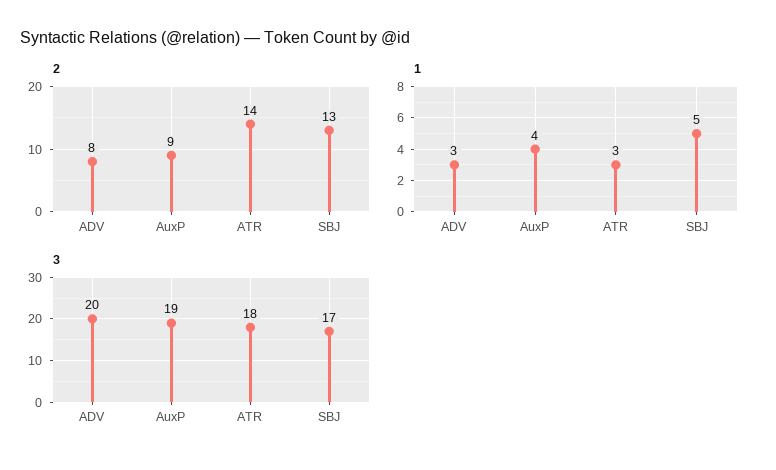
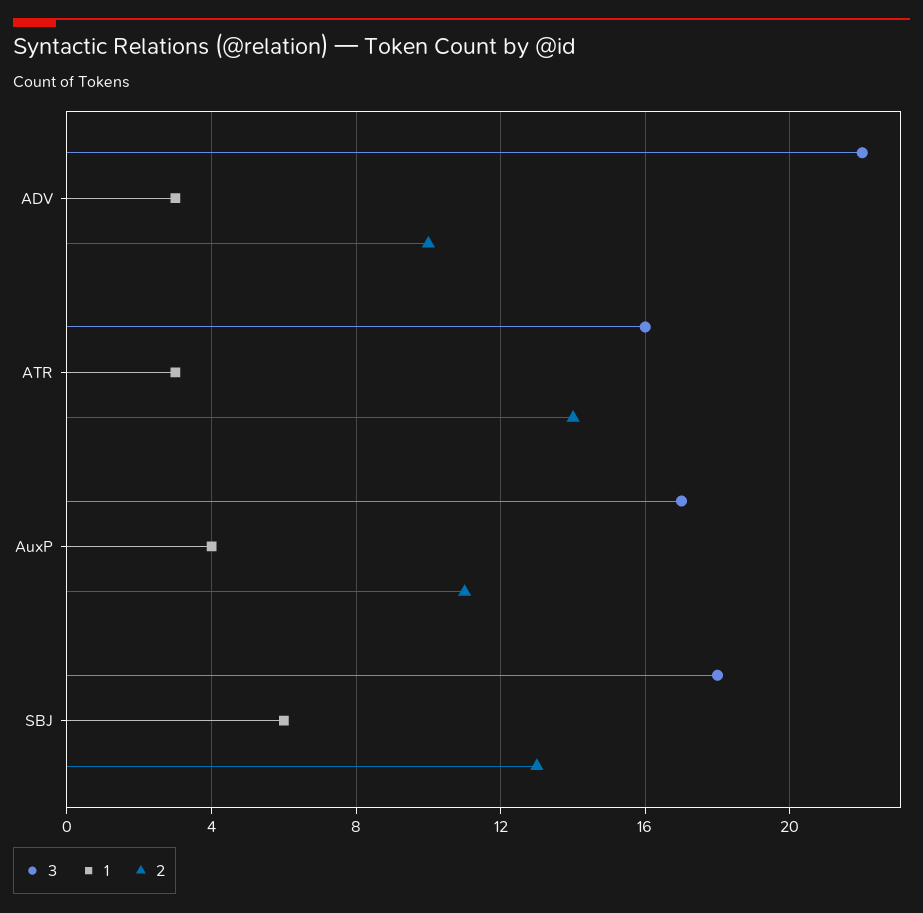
2, ADV: 8 -> 10
2, AuxP: 9 -> 11
1, SBJ: 5 -> 6
3, ADV: 20 -> 22
3, AuxP: 19 -> 17
3, ATR: 18 -> 16
3, SBJ: 17 -> 18

